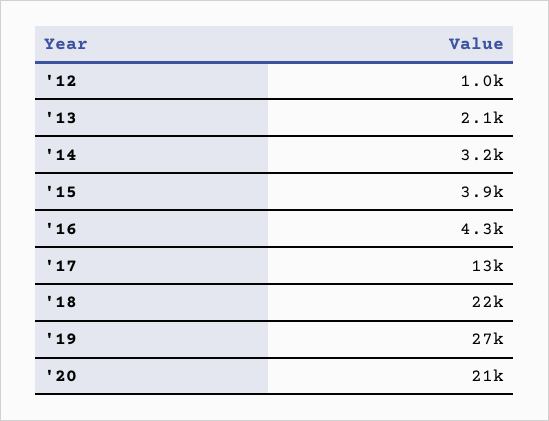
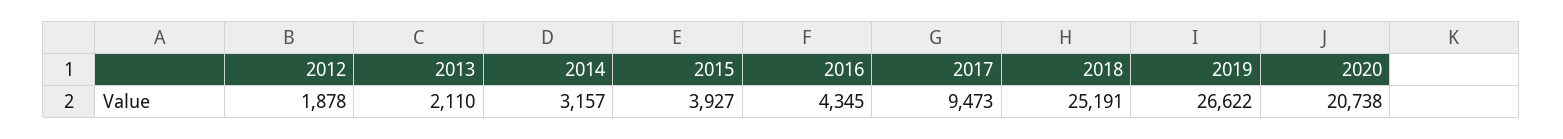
'12: 1000 -> 1878
'17: 13000 -> 9473
'18: 22000 -> 25191

